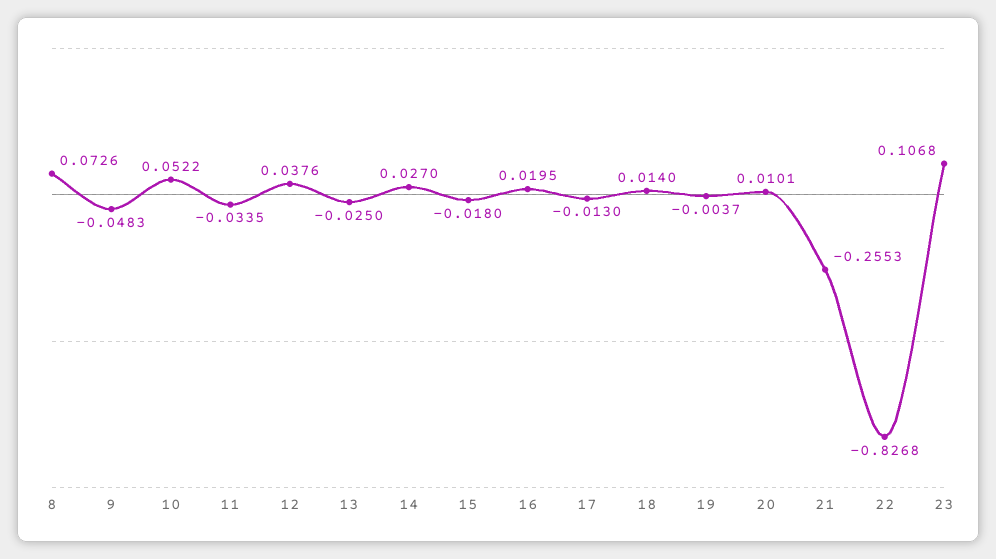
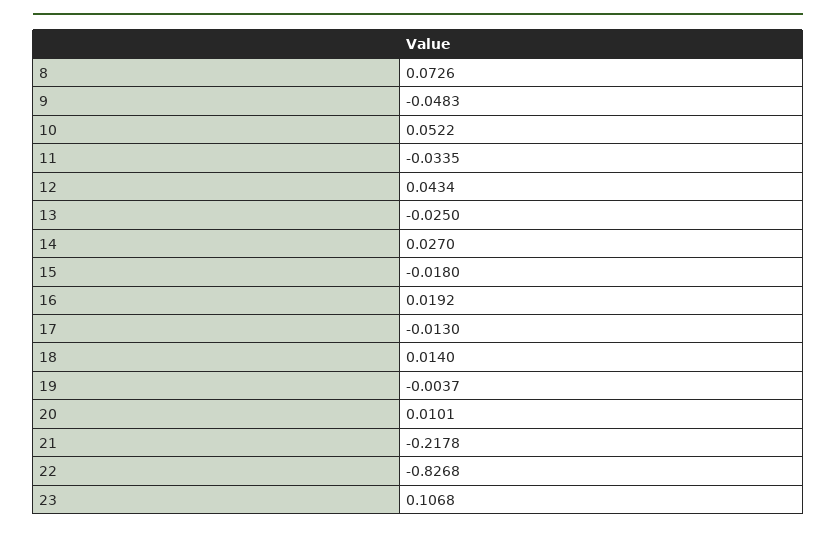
12: 0.0376 -> 0.0434
16: 0.0195 -> 0.0192
21: -0.2553 -> -0.2178

